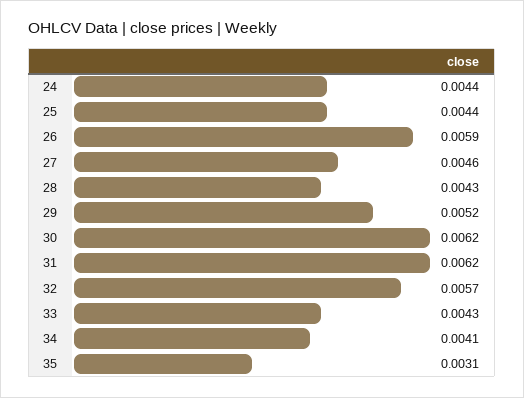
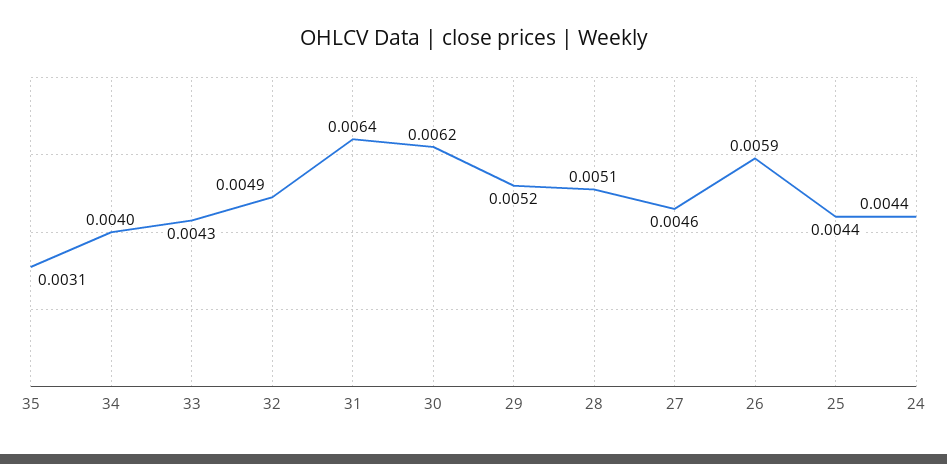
28: 0.0043 -> 0.0051
31: 0.0062 -> 0.0064
32: 0.0057 -> 0.0049
34: 0.0041 -> 0.004

